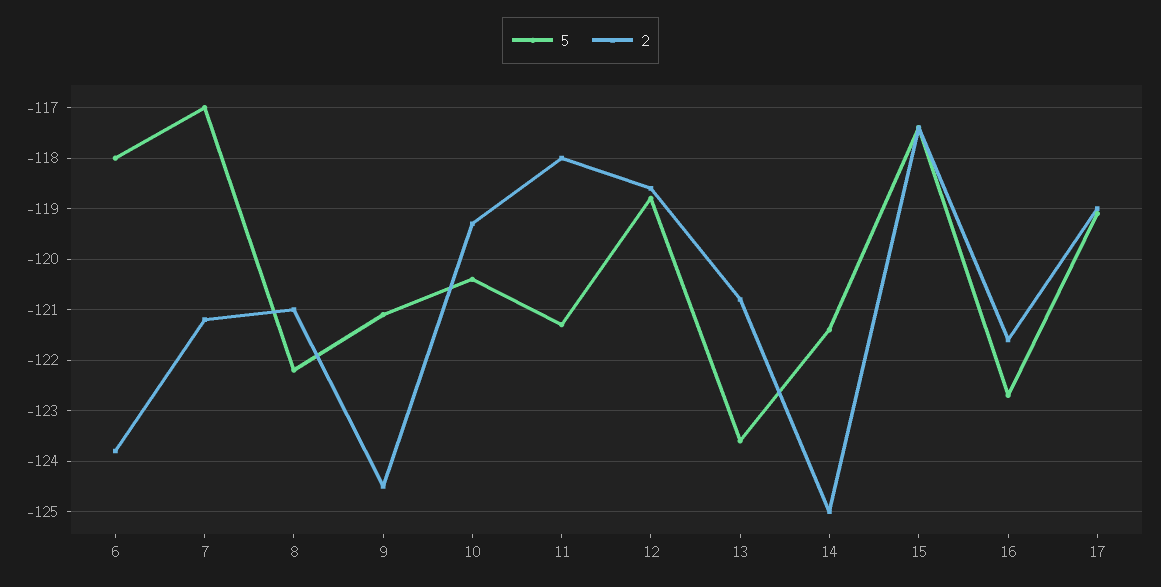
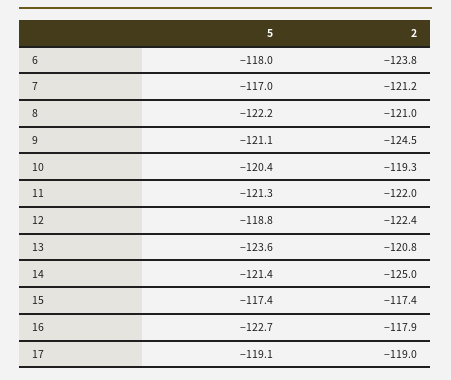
2, 11: -118 -> -122
2, 12: -118.5 -> -122.4
2, 16: -121.5 -> -117.9

